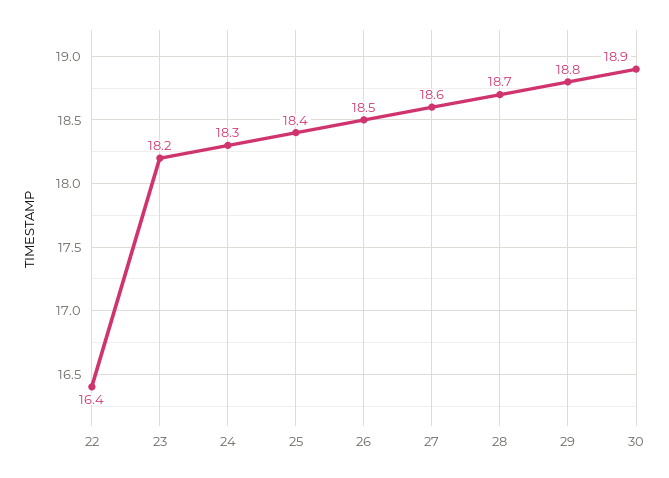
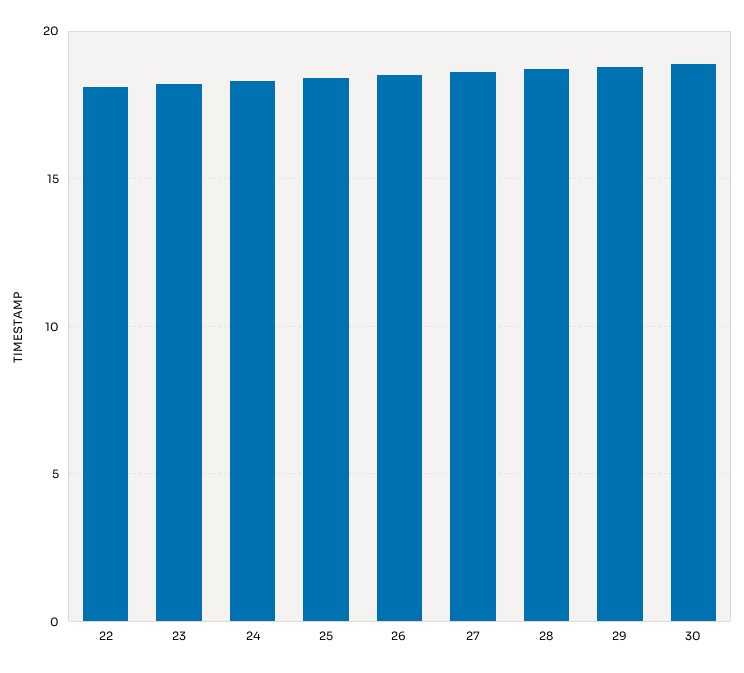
22: 16.4 -> 18

